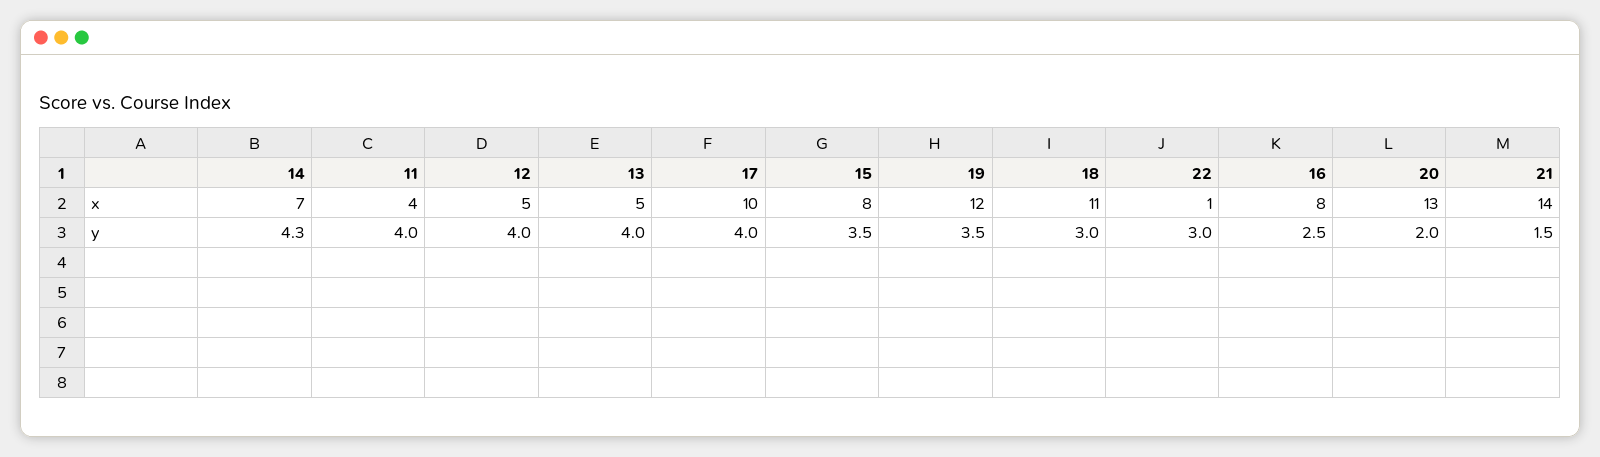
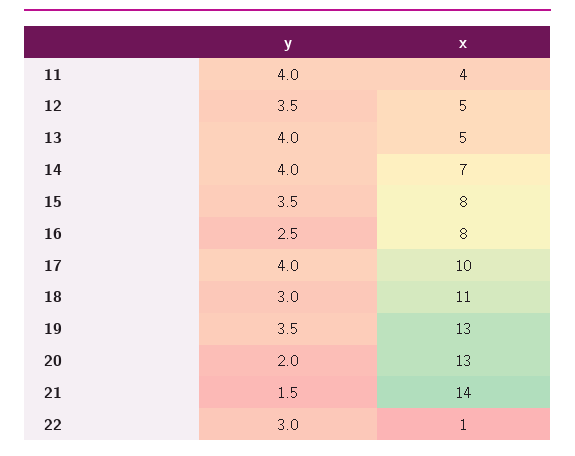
19, x: 12 -> 13
14, y: 4.3 -> 4
12, y: 4 -> 3.5

